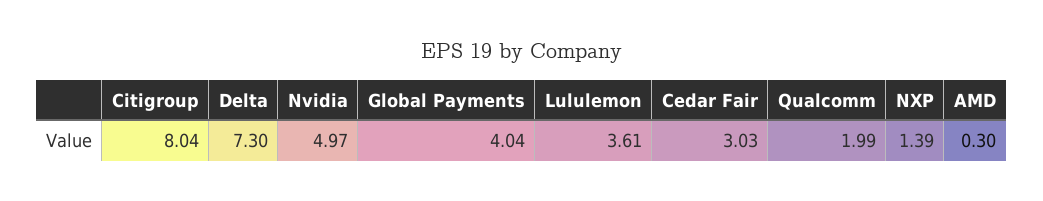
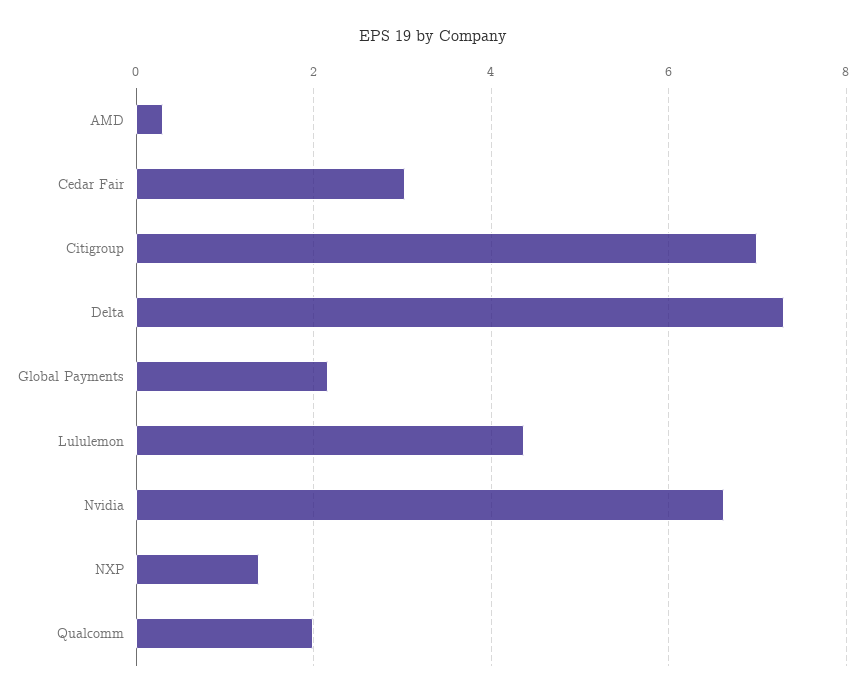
Citigroup: 8.04 -> 7
Nvidia: 4.97 -> 6.6
Global Payments: 4.04 -> 2.2
Lululemon: 3.61 -> 4.4

